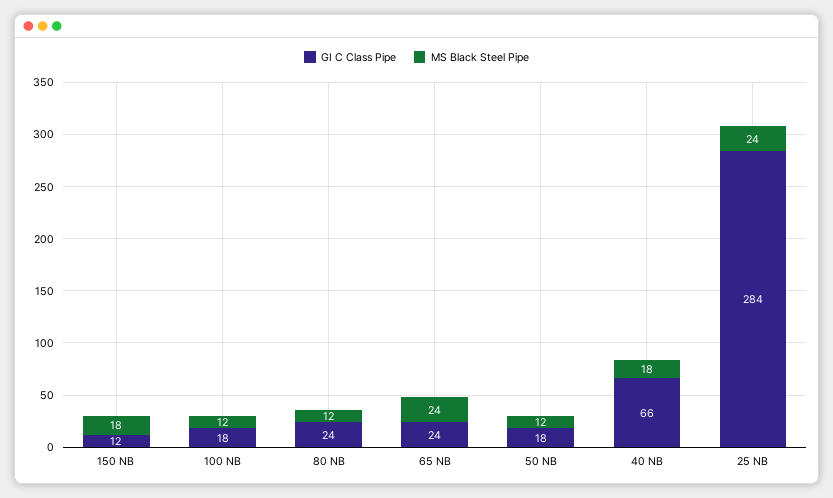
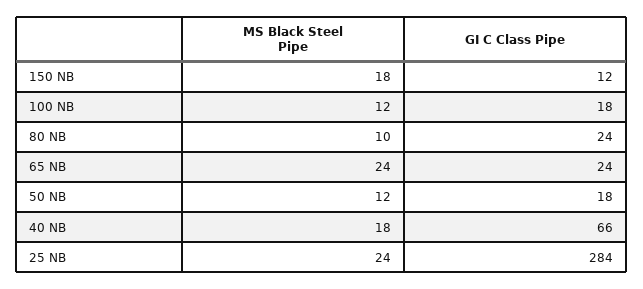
MS Black Steel Pipe, 80 NB: 12 -> 10

